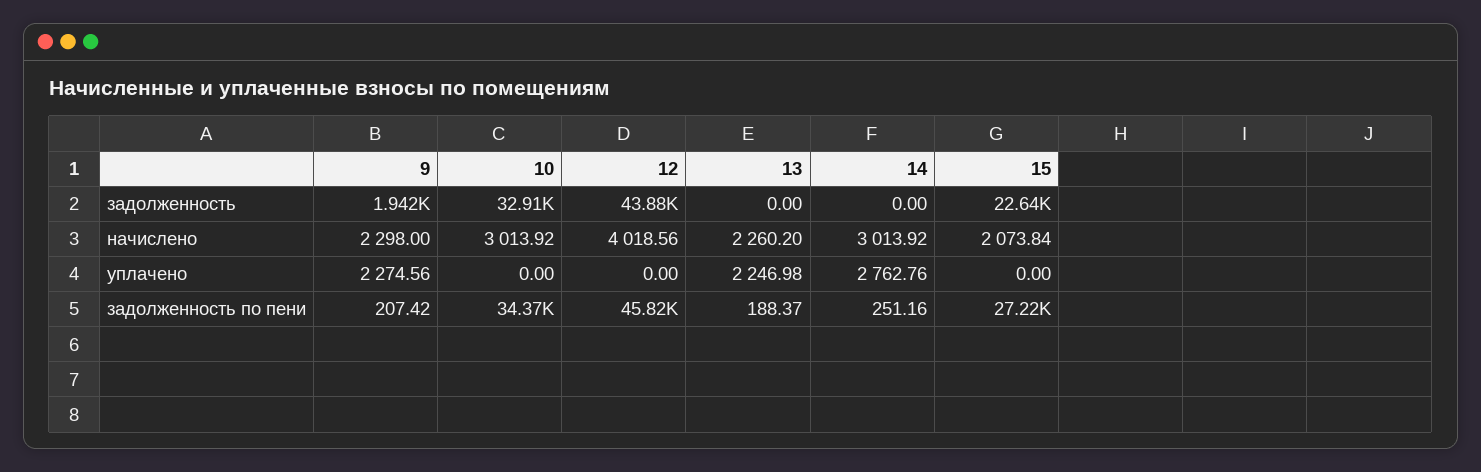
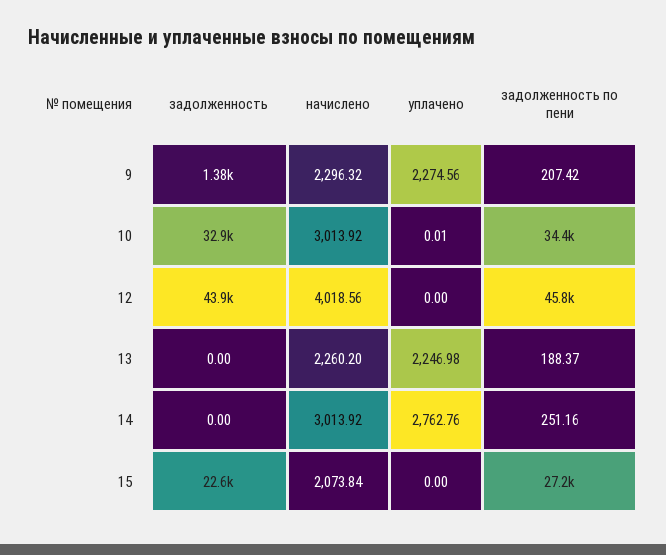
9, задолженность: 1942 -> 1380
9, начислено: 2298 -> 2296.32
10, уплачено: 0 -> 0.01

